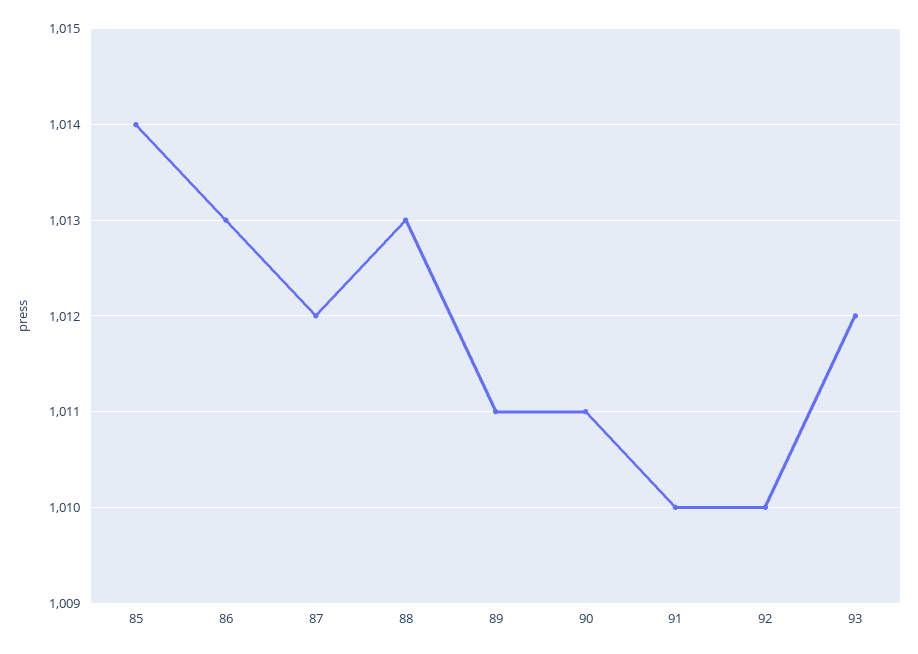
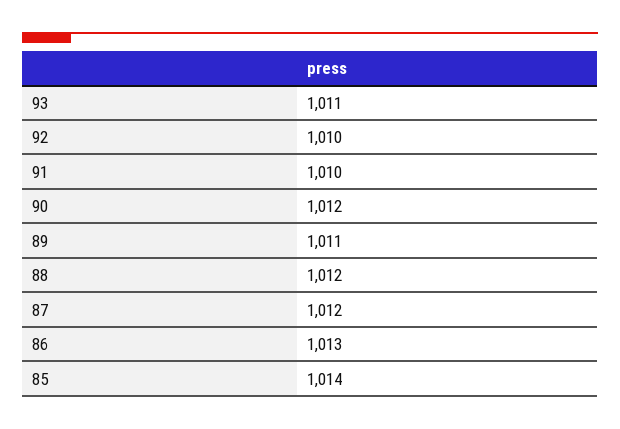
88: 1013 -> 1012
90: 1011 -> 1012
93: 1012 -> 1011

